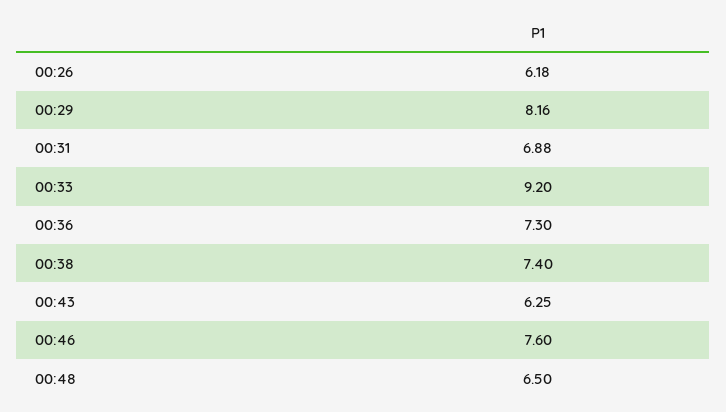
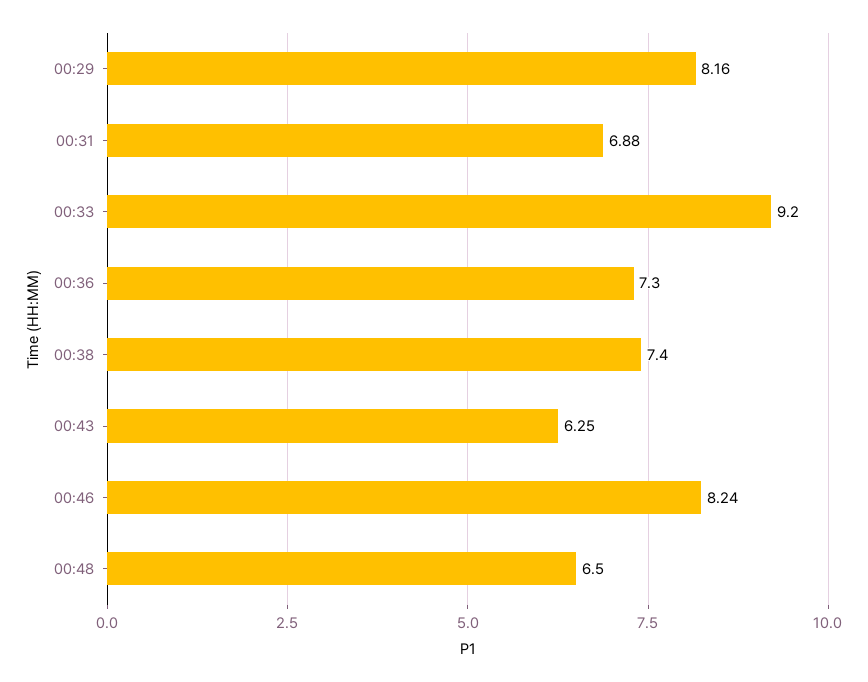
00:26: 6.18 -> none
00:46: 7.6 -> 8.24

